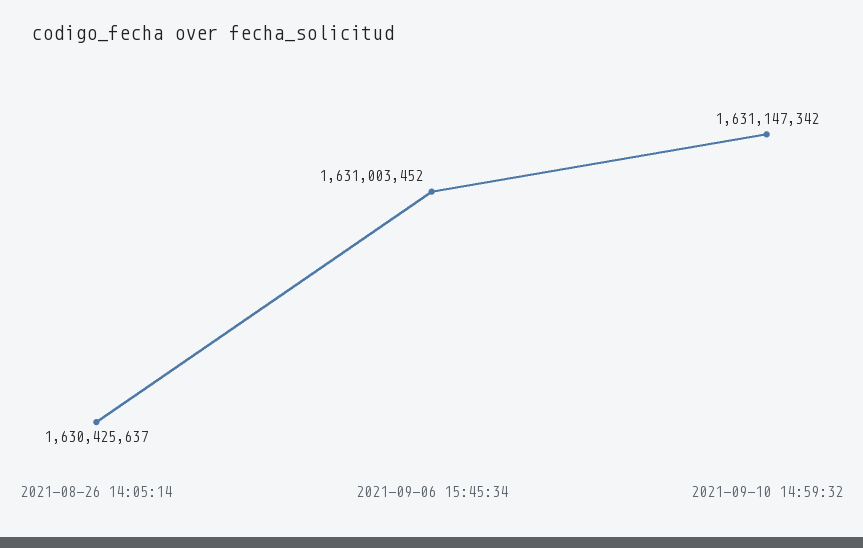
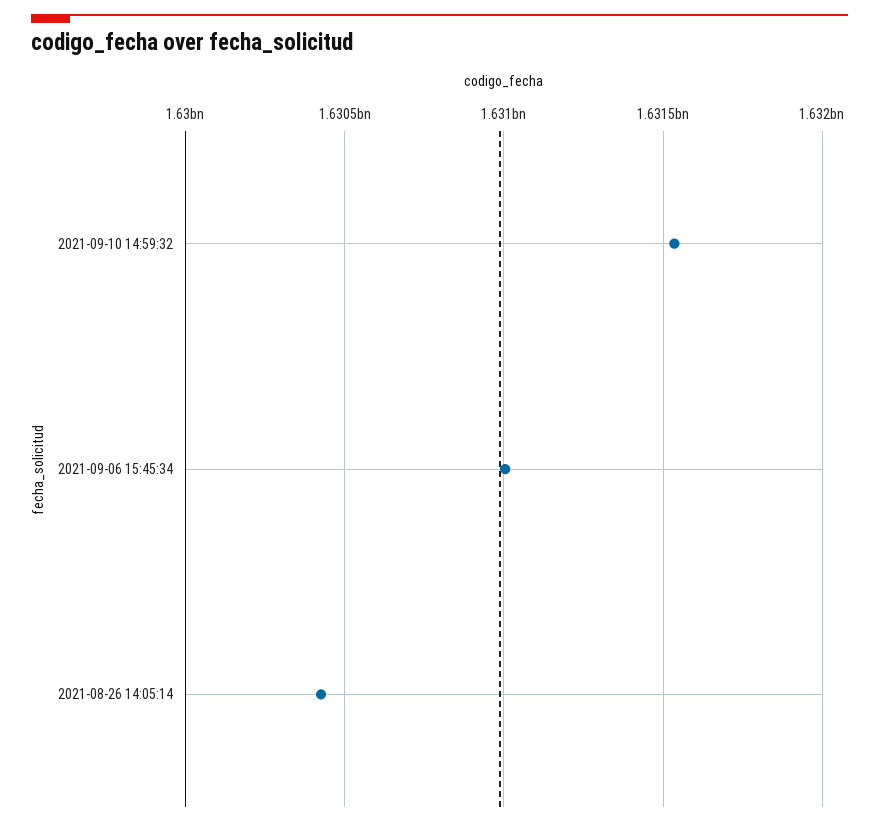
2021-09-10 14:59:32: 1631147342 -> 1631550000

